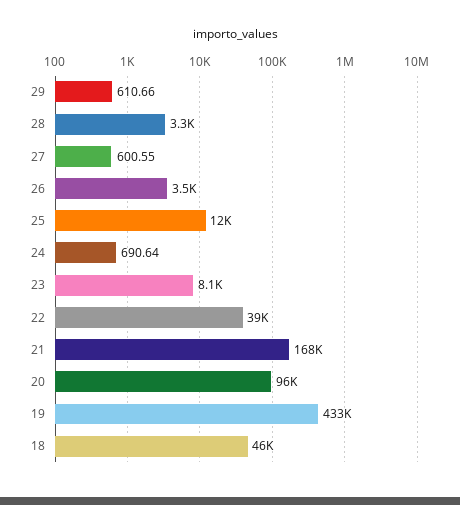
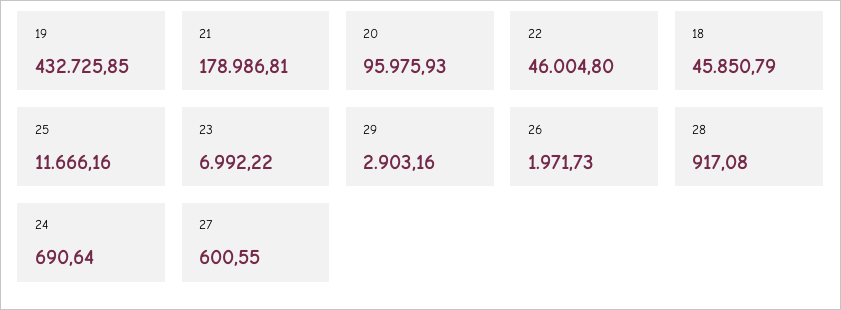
29: 610.66 -> 2903.16
28: 3300 -> 917.08
26: 3500 -> 1971.73
23: 8100 -> 6992.22
22: 39000 -> 46004.8
21: 168000 -> 178986.81

